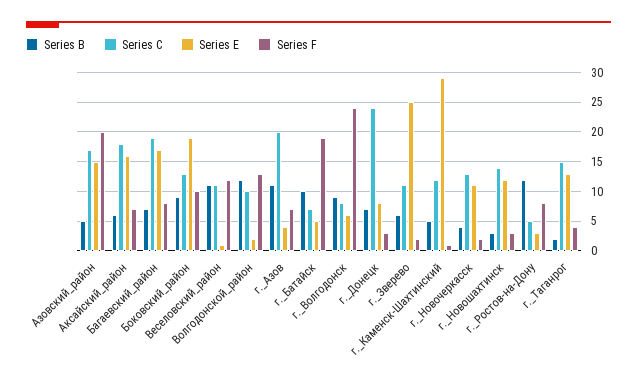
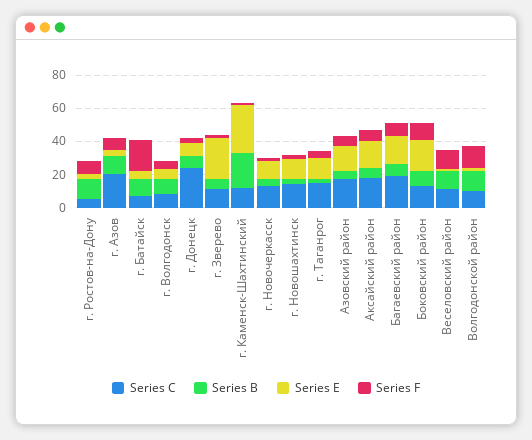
Series F, Азовский_район: 20 -> 5
Series F, г._Волгодонск: 25 -> 5
Series B, г._Каменск-Шахтинский: 5 -> 20

